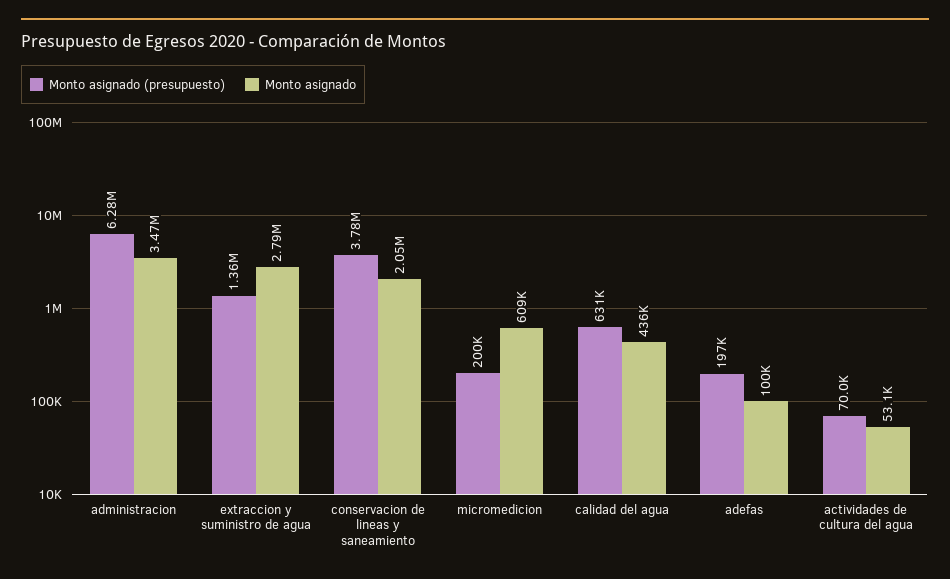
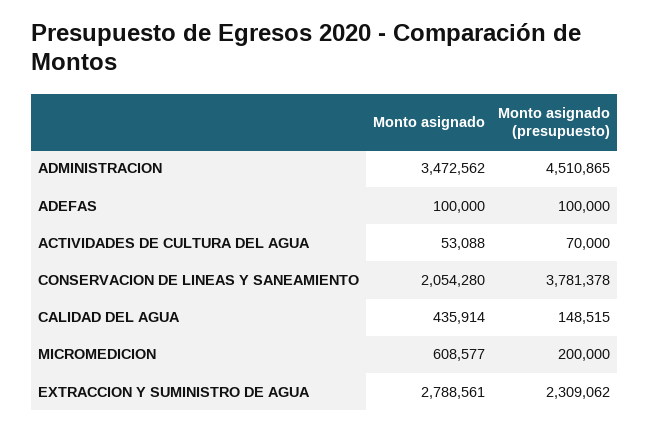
Monto asignado (presupuesto), administracion: 6280000 -> 4510865
Monto asignado (presupuesto), extraccion y suministro de agua: 1360000 -> 2309062
Monto asignado (presupuesto), calidad del agua: 631000 -> 148515
Monto asignado (presupuesto), adefas: 197000 -> 100000

